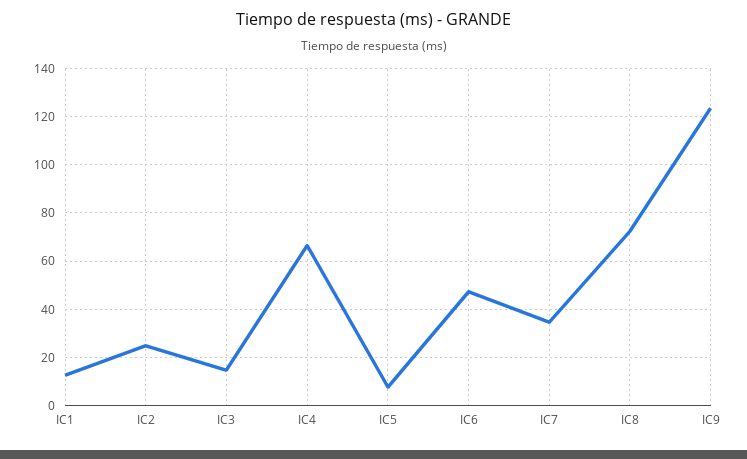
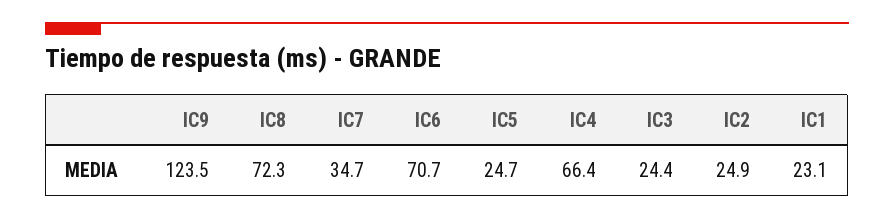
IC1: 12.5 -> 23.1
IC3: 15 -> 24.4
IC5: 7.5 -> 24.7
IC6: 47.5 -> 70.7

